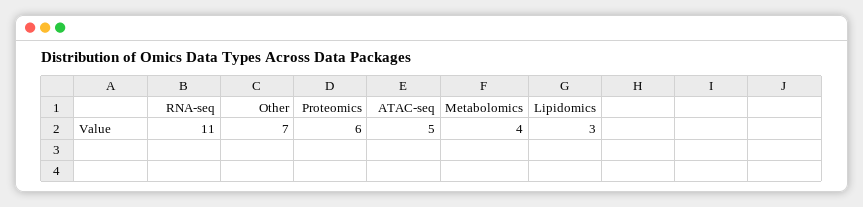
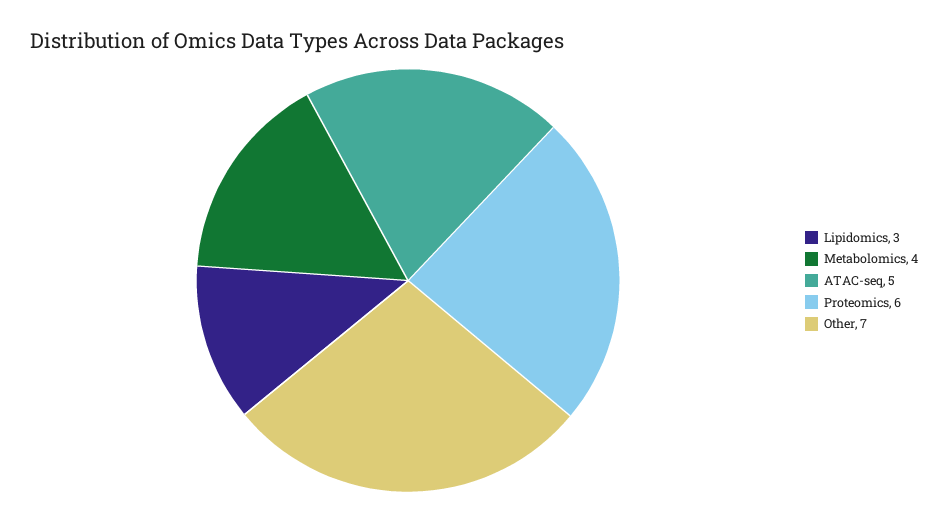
RNA-seq: 11 -> none

